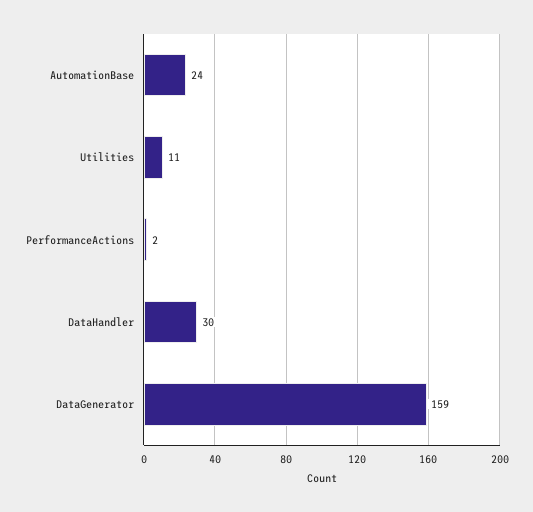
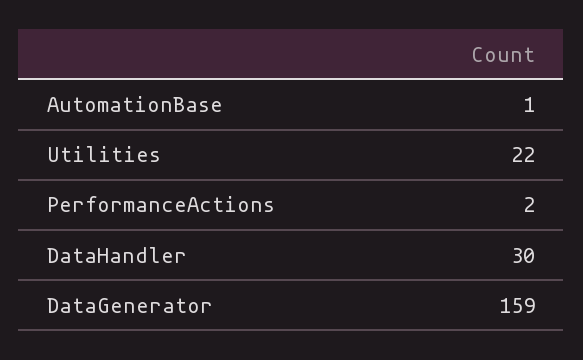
AutomationBase: 24 -> 1
Utilities: 11 -> 22

